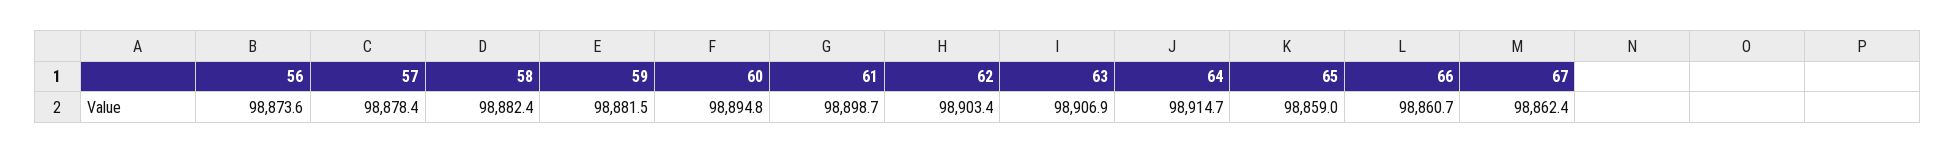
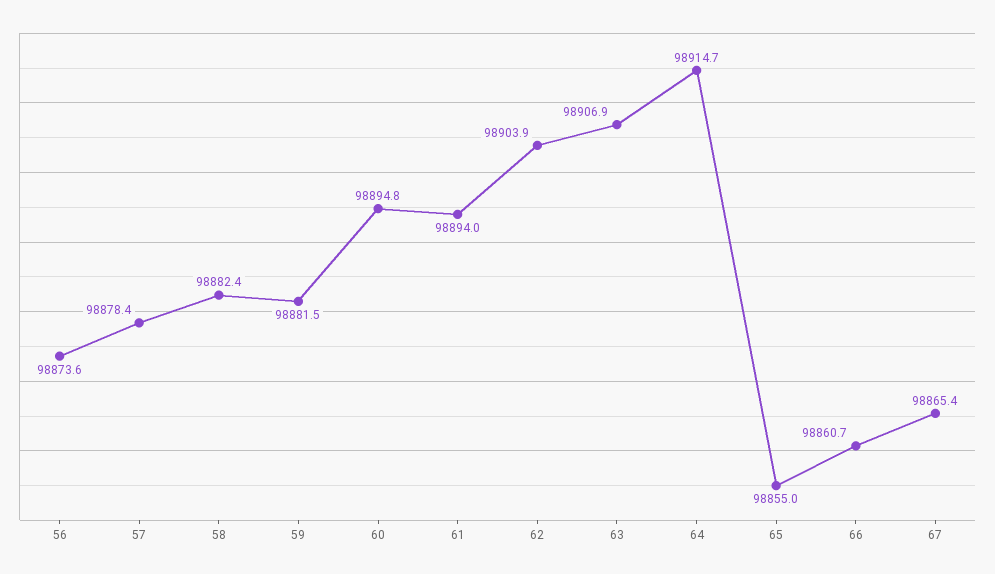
61: 98898.7 -> 98894
62: 98903.4 -> 98903.9
65: 98859 -> 98855
67: 98862.4 -> 98865.4

